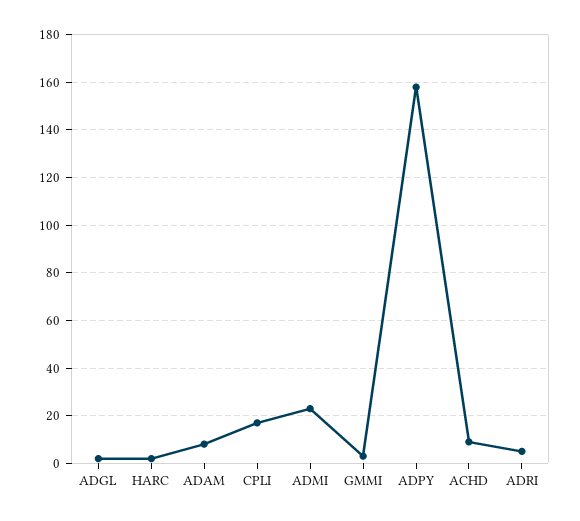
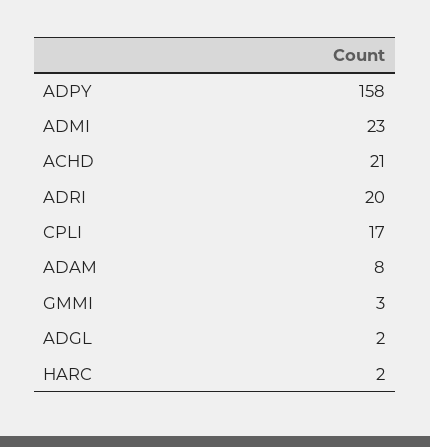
ACHD: 10 -> 21
ADRI: 5 -> 20

